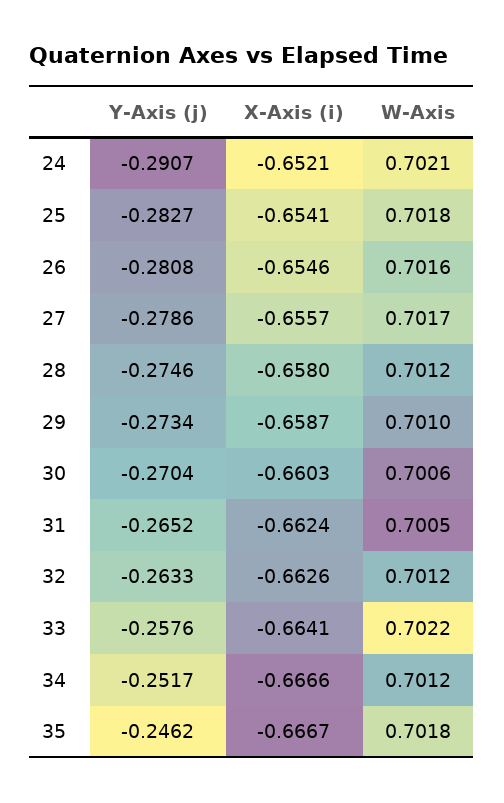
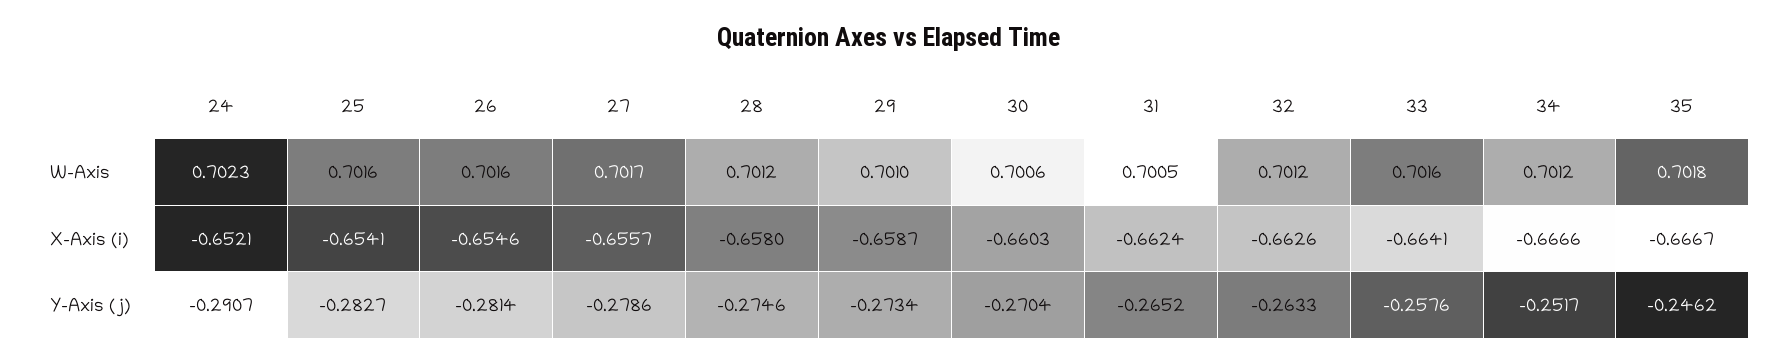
W-Axis, 24: 0.7021 -> 0.7023
W-Axis, 25: 0.7018 -> 0.7016
Y-Axis (j), 26: -0.2808 -> -0.2814
W-Axis, 33: 0.7022 -> 0.7016

